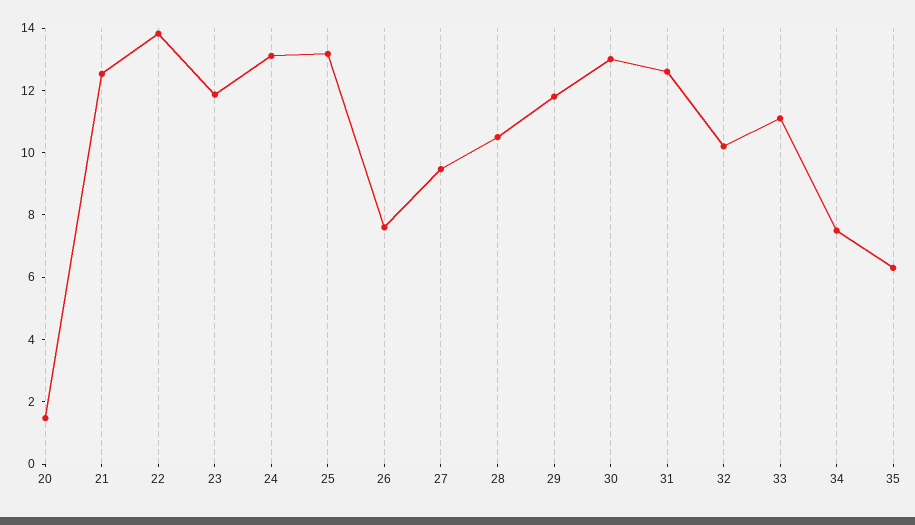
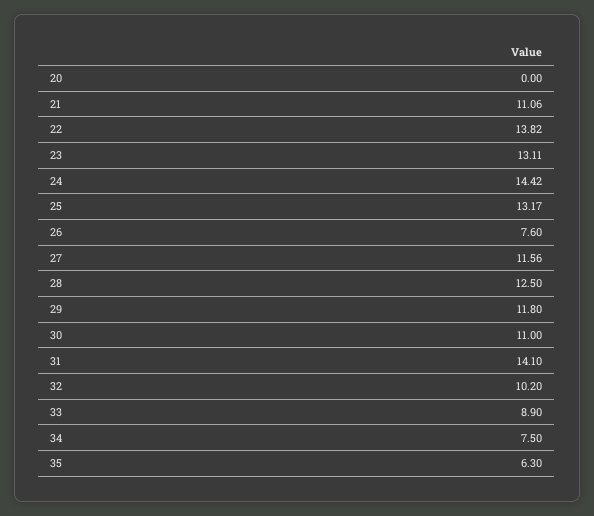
20: 1.5 -> 0
21: 12.5 -> 11.06
23: 12 -> 13.11
24: 13 -> 14.42
27: 9.5 -> 11.56
28: 10.5 -> 12.5
30: 13 -> 11
31: 12.5 -> 14.1
33: 11 -> 8.9

